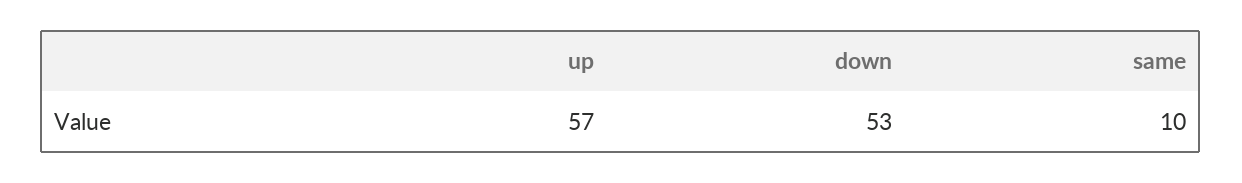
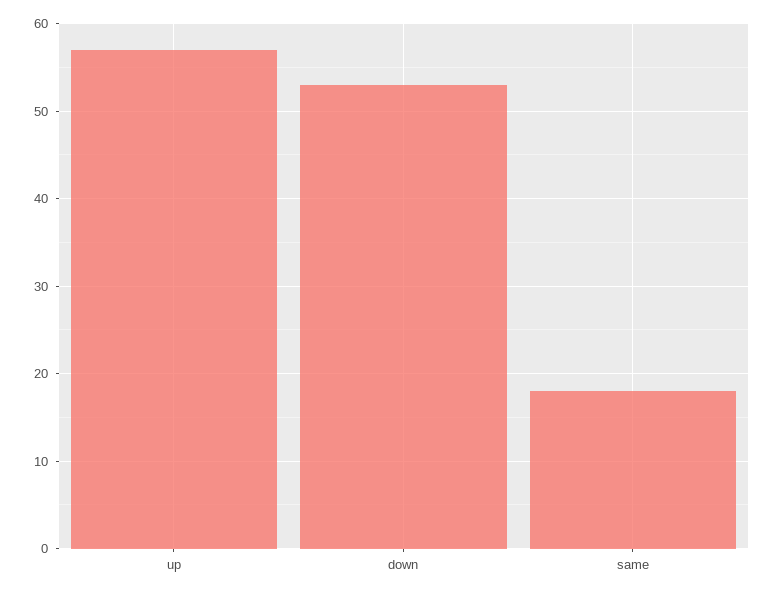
same: 10 -> 18

